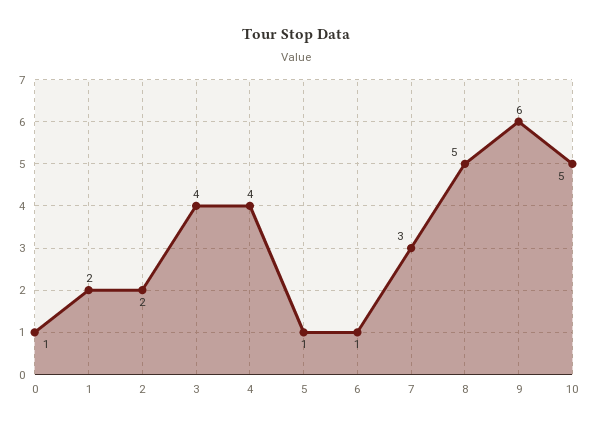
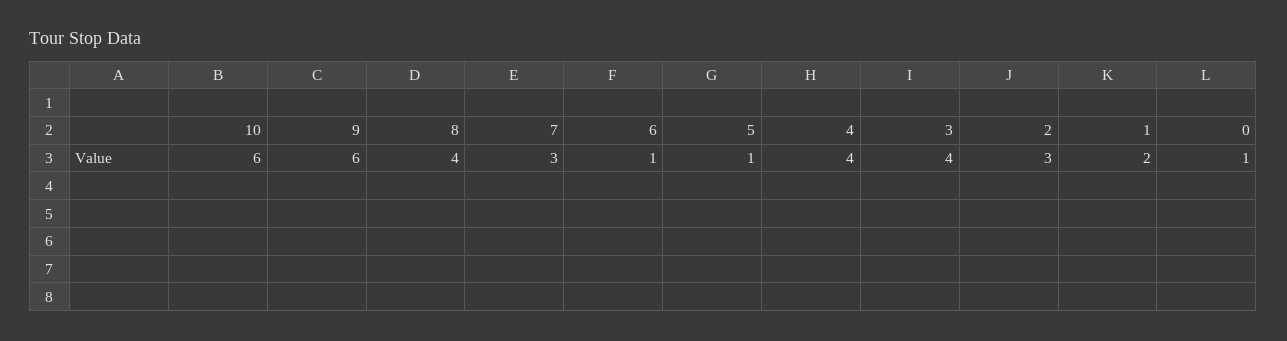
2: 2 -> 3
8: 5 -> 4
10: 5 -> 6

